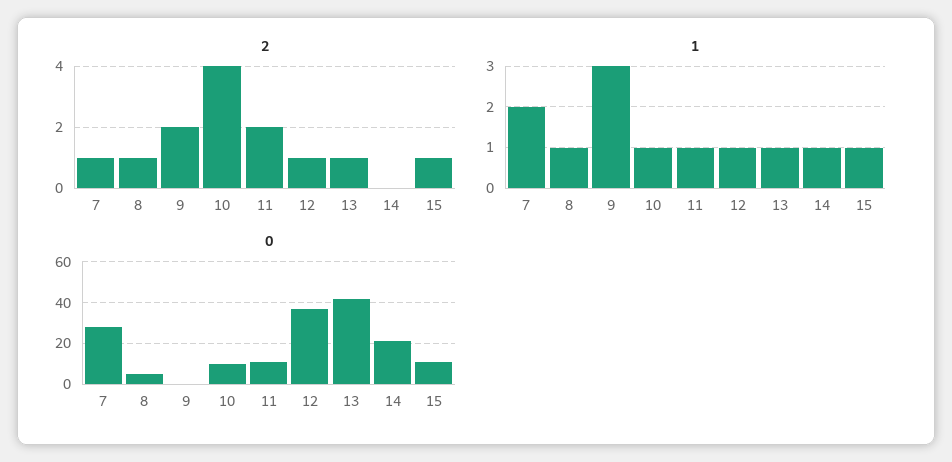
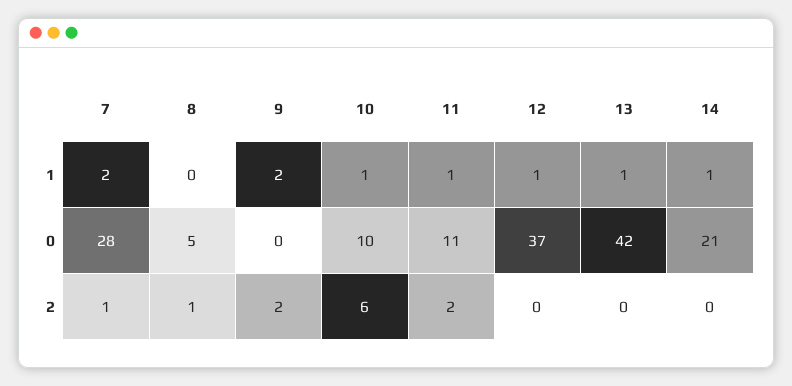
2, 10: 4 -> 6
2, 12: 1 -> 0
2, 13: 1 -> 0
2, 15: 1 -> none
1, 8: 1 -> 0
1, 9: 3 -> 2
1, 15: 1 -> none
0, 15: 10 -> none

